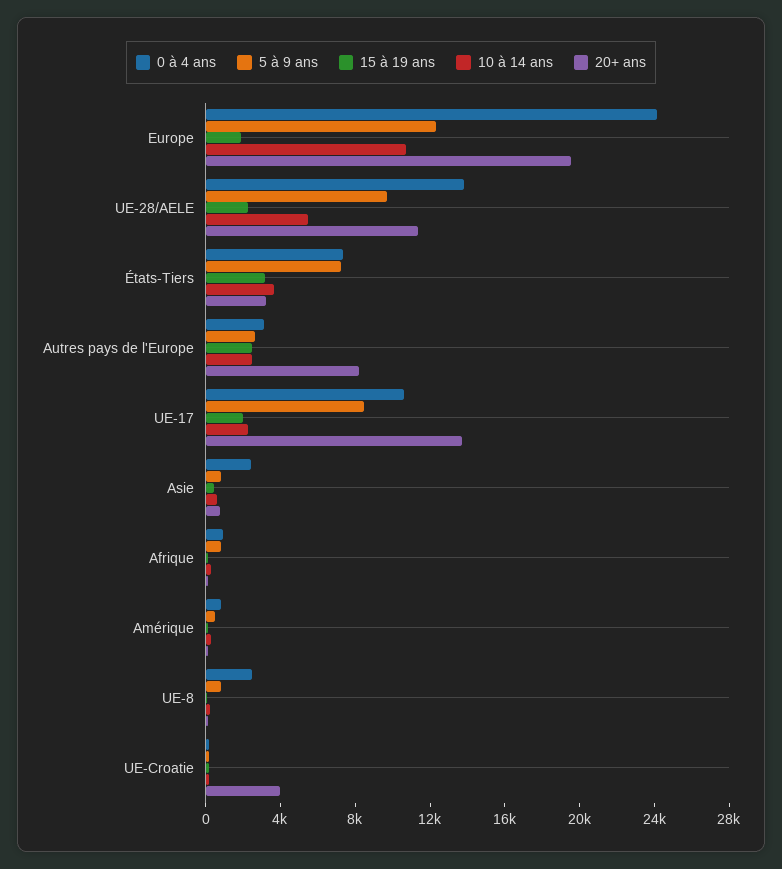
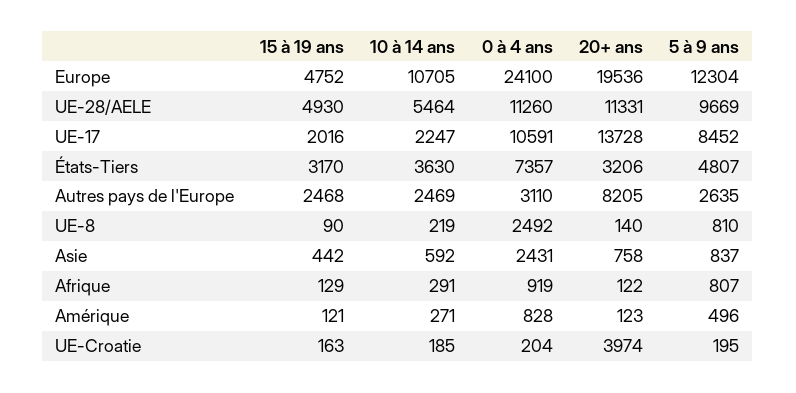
15 à 19 ans, Europe: 2000 -> 4752
0 à 4 ans, UE-28/AELE: 14000 -> 11260
15 à 19 ans, UE-28/AELE: 2000 -> 4930
5 à 9 ans, États-Tiers: 7000 -> 4807

